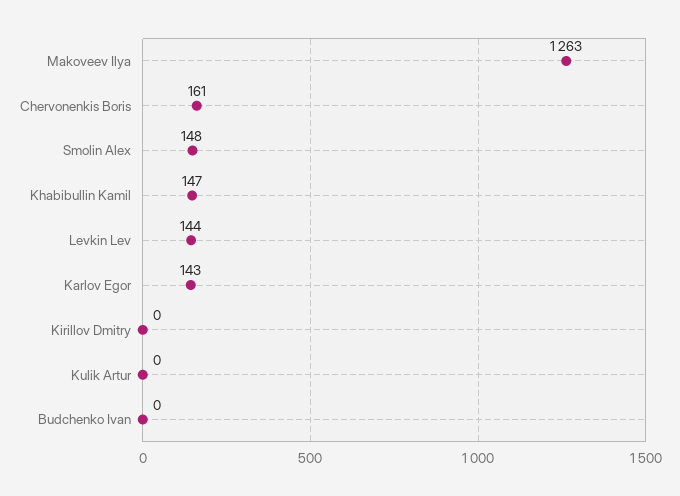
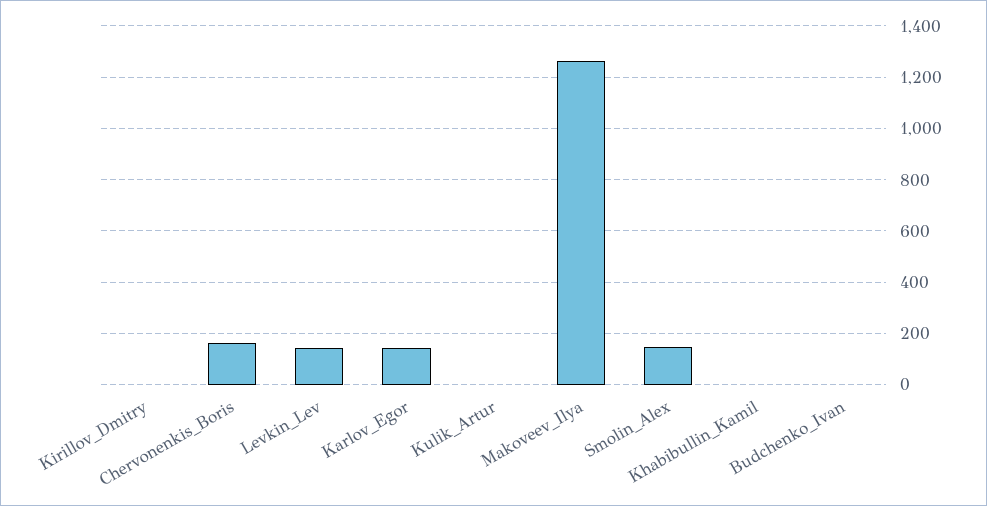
Khabibullin Kamil: 147 -> 0

